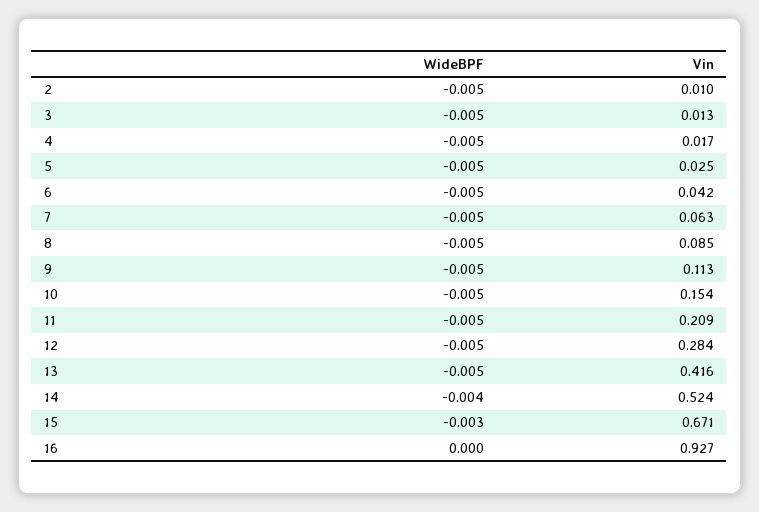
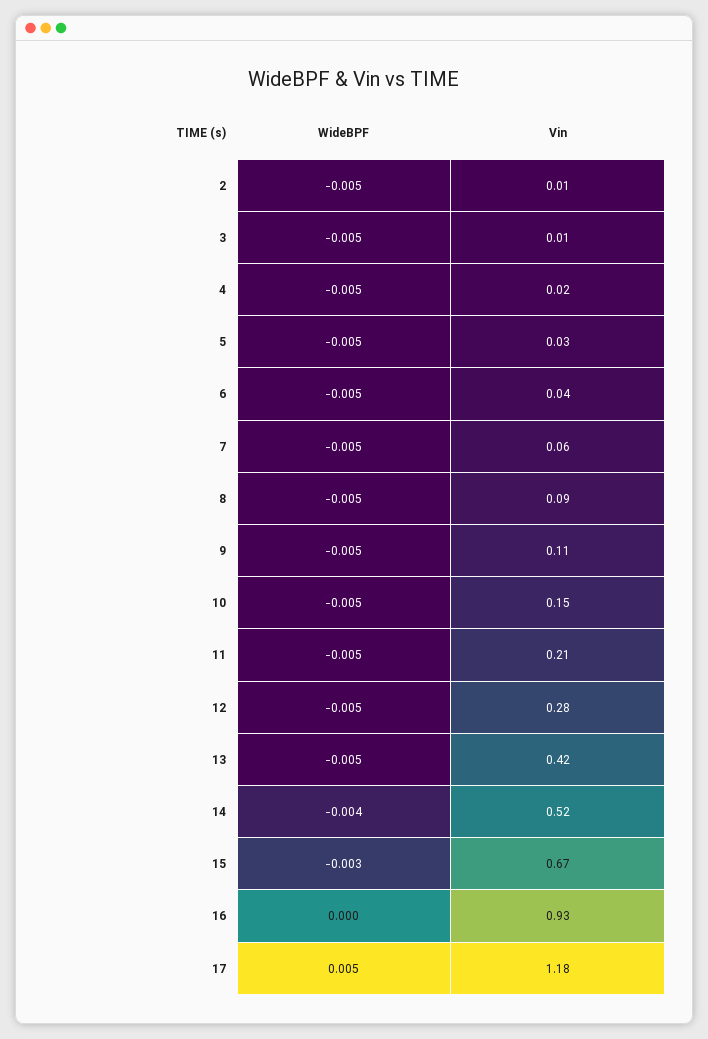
WideBPF, 17: none -> 0.005
Vin, 17: none -> 1.18

